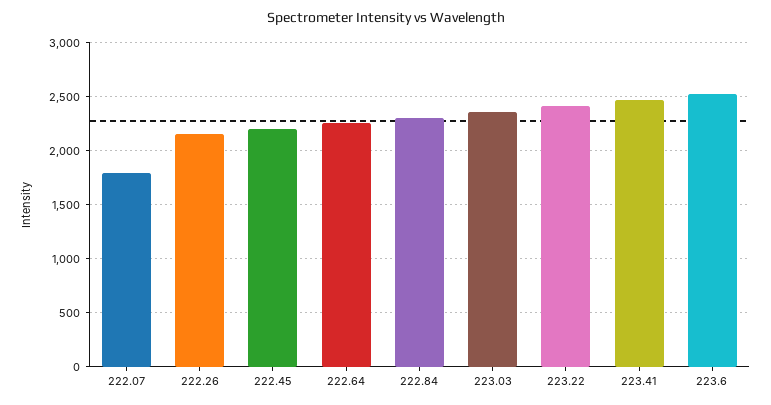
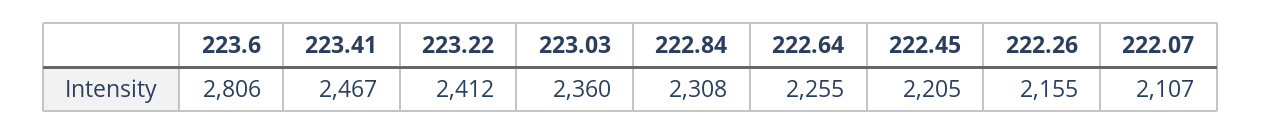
222.07: 1800 -> 2107
223.6: 2500 -> 2806

